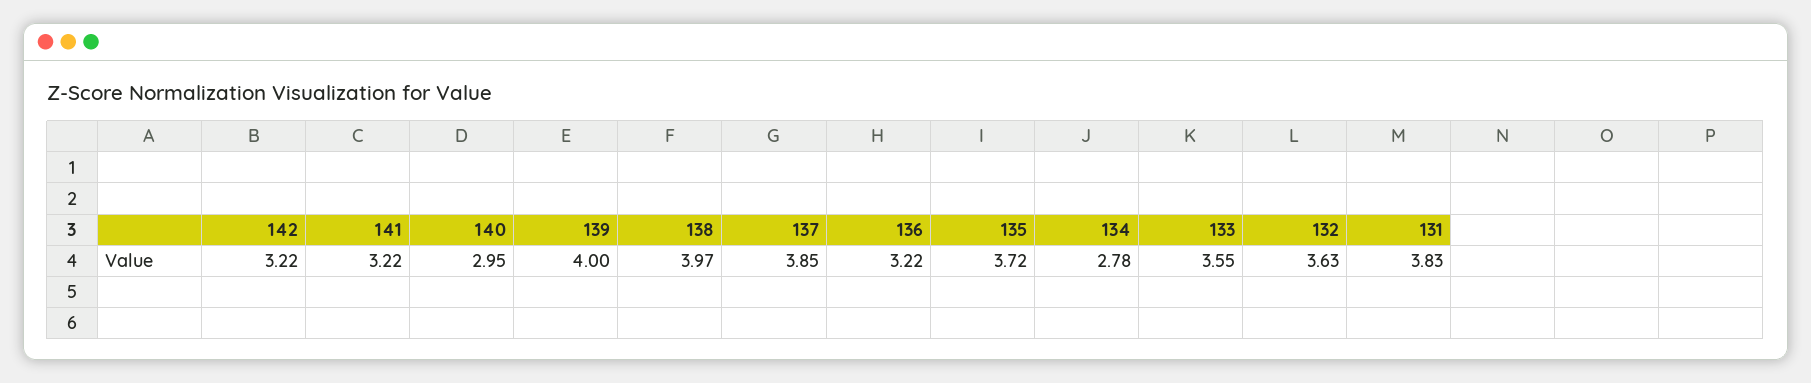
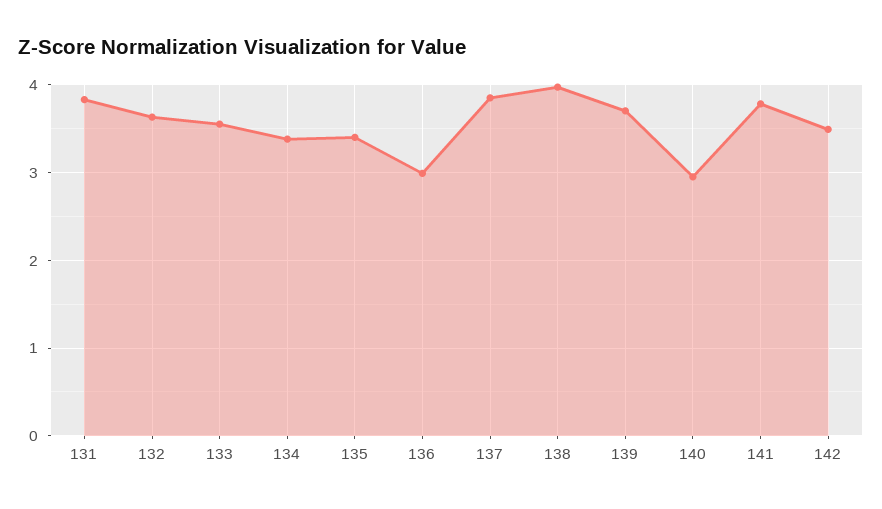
142: 3.22 -> 3.5
141: 3.22 -> 3.8
139: 4 -> 3.7
136: 3.22 -> 3
135: 3.72 -> 3.4
134: 2.78 -> 3.4

